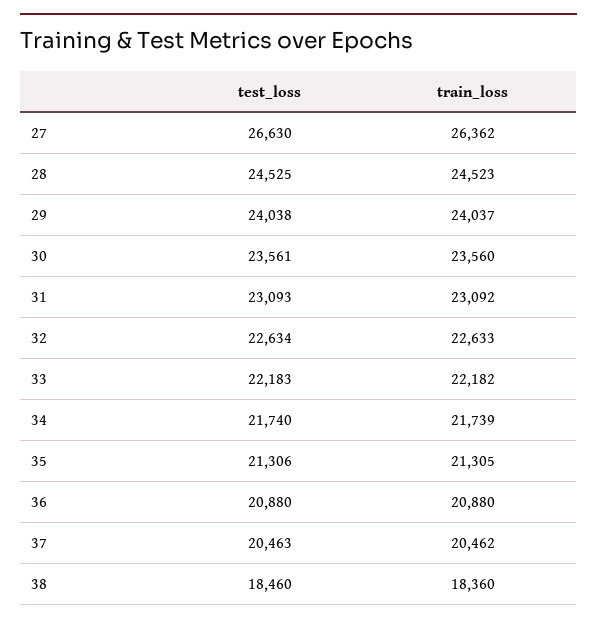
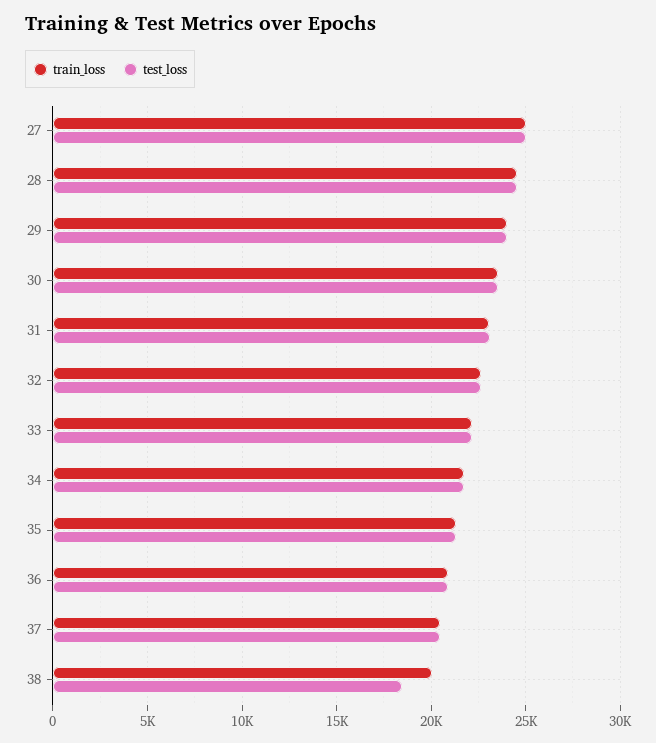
test_loss, 27: 26630 -> 25000
train_loss, 27: 26362 -> 25000
train_loss, 38: 18360 -> 20000

